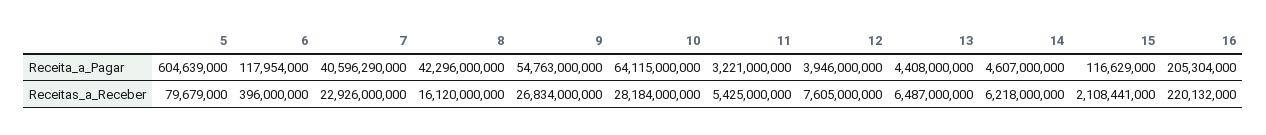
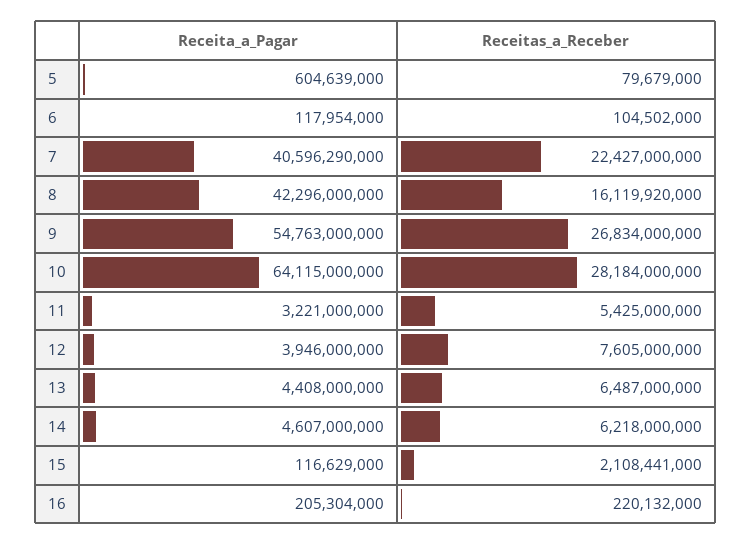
6, Receitas_a_Receber: 396000000 -> 104502000
7, Receitas_a_Receber: 22926000000 -> 22427000000
8, Receitas_a_Receber: 16120000000 -> 16119920000

